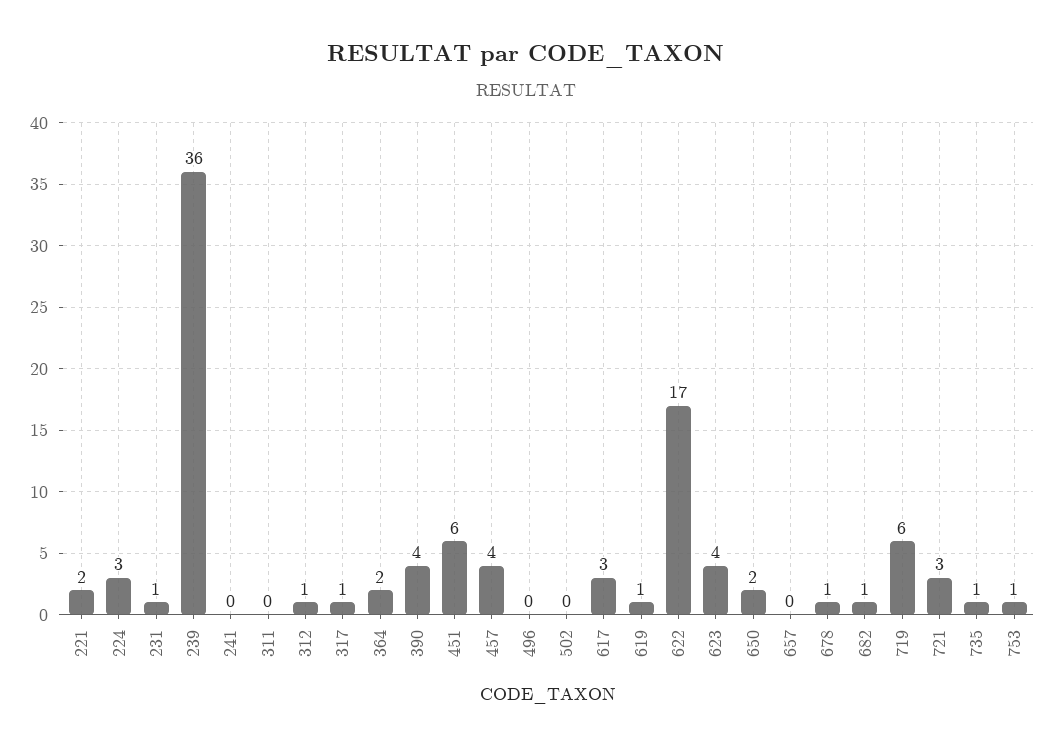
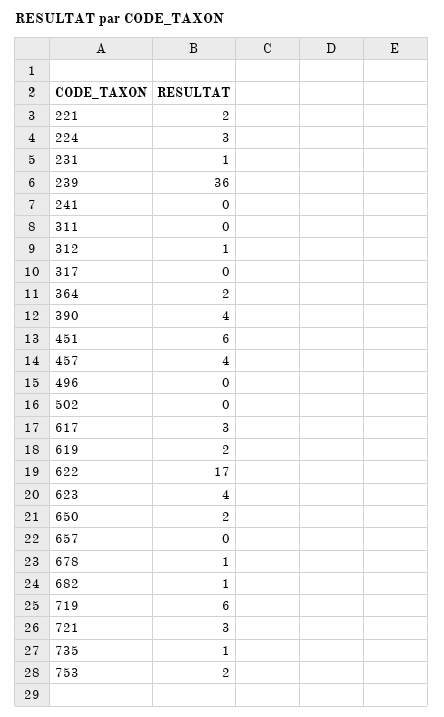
317: 1 -> 0
619: 1 -> 2
753: 1 -> 2

